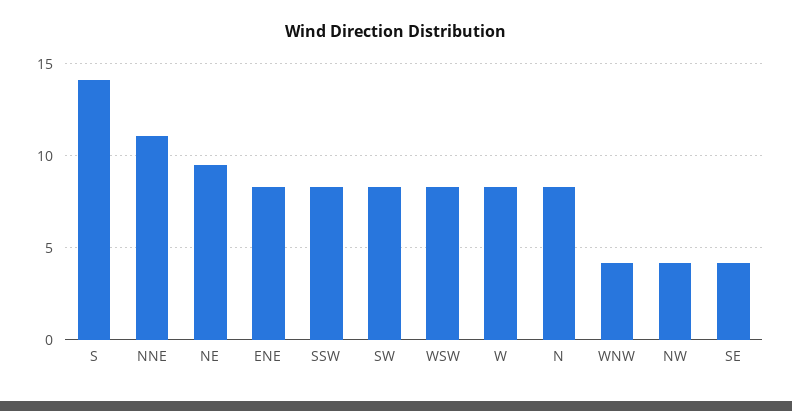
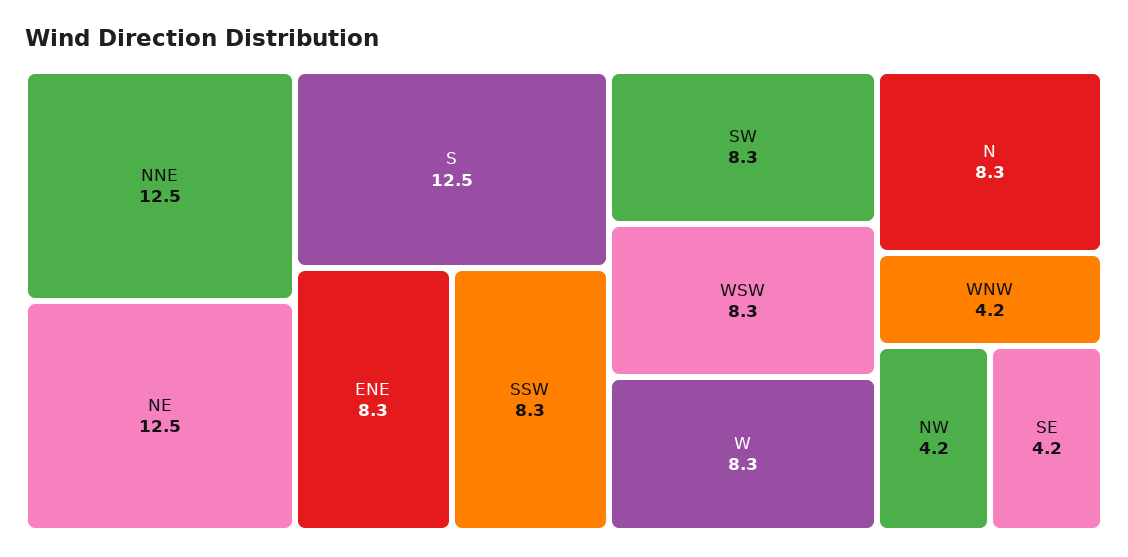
S: 14 -> 12.5
NNE: 11 -> 12.5
NE: 9.5 -> 12.5

